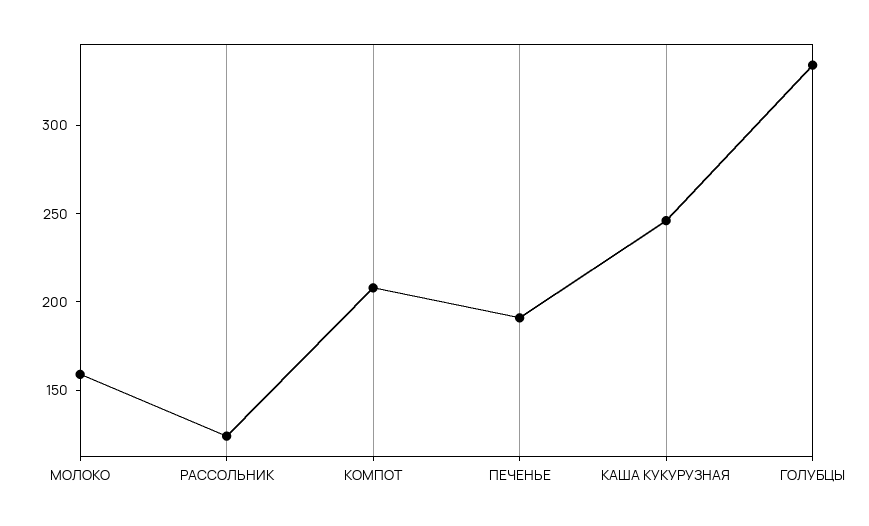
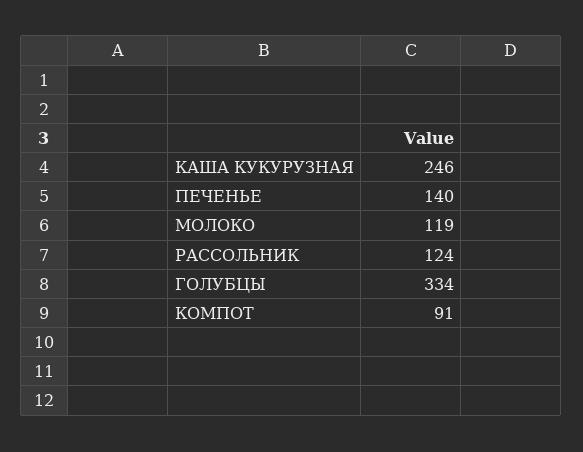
МОЛОКО: 160 -> 119
КОМПОТ: 210 -> 91
ПЕЧЕНЬЕ: 190 -> 140

